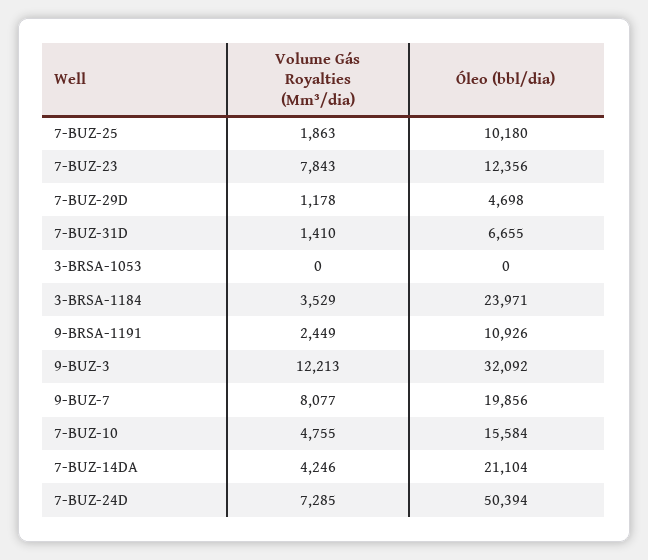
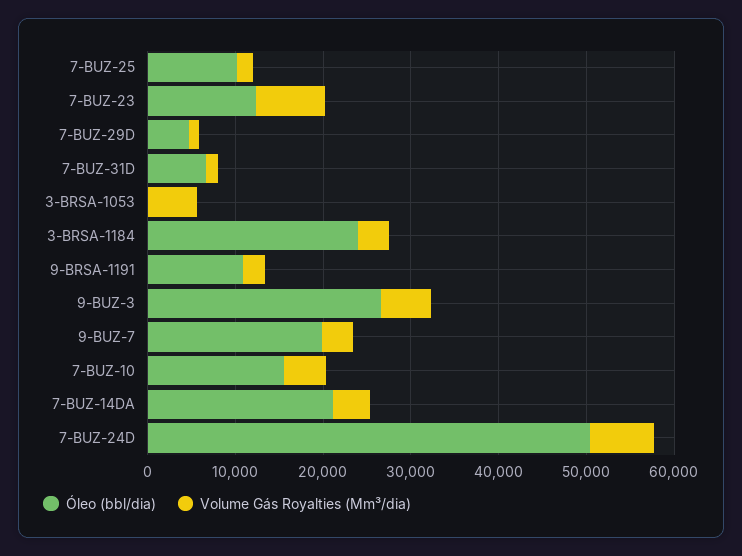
Volume Gás Royalties (Mm³/dia), 3-BRSA-1053: 0 -> 6000
Volume Gás Royalties (Mm³/dia), 9-BUZ-3: 12213 -> 6000
Óleo (bbl/dia), 9-BUZ-3: 32092 -> 26000
Volume Gás Royalties (Mm³/dia), 9-BUZ-7: 8077 -> 4000

